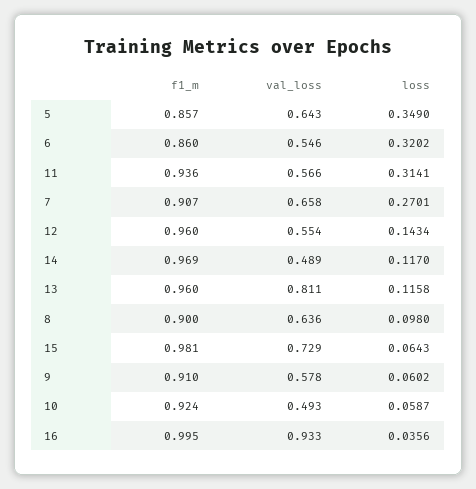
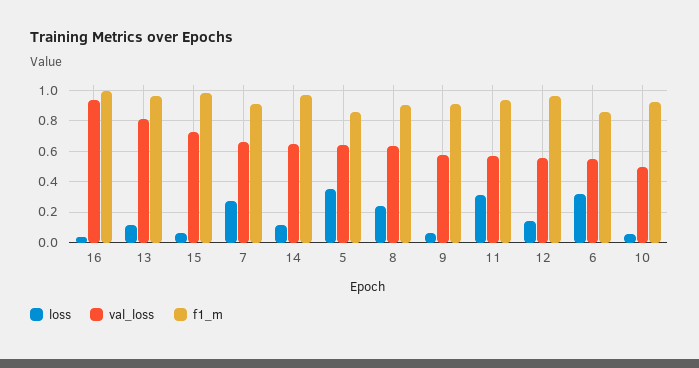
val_loss, 14: 0.489 -> 0.65
loss, 8: 0.098 -> 0.25

